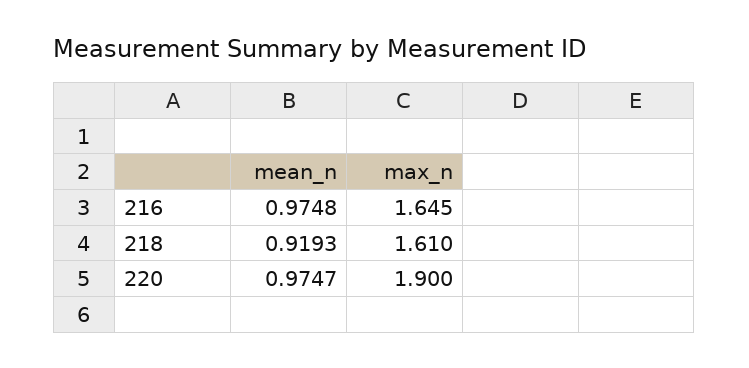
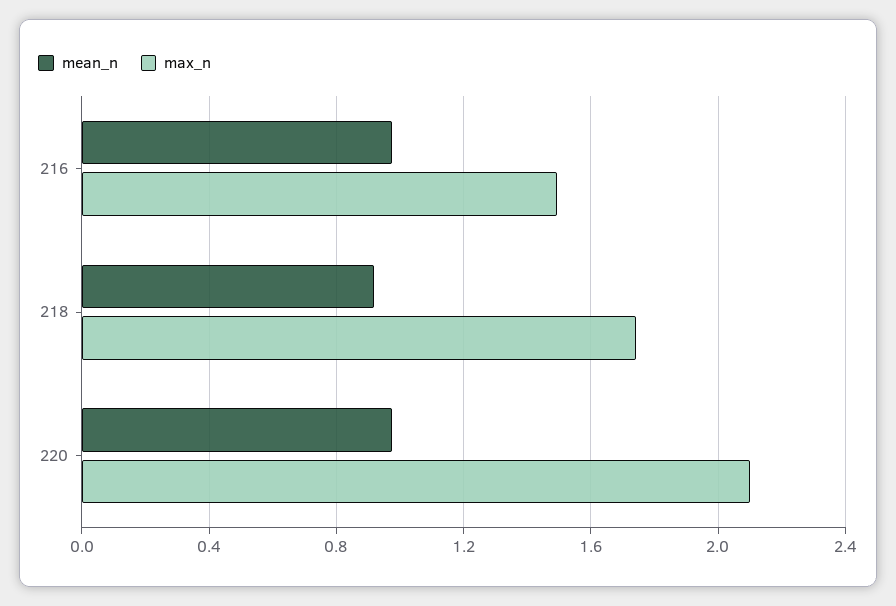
max_n, 216: 1.645 -> 1.5
max_n, 218: 1.61 -> 1.75
max_n, 220: 1.9 -> 2.1

